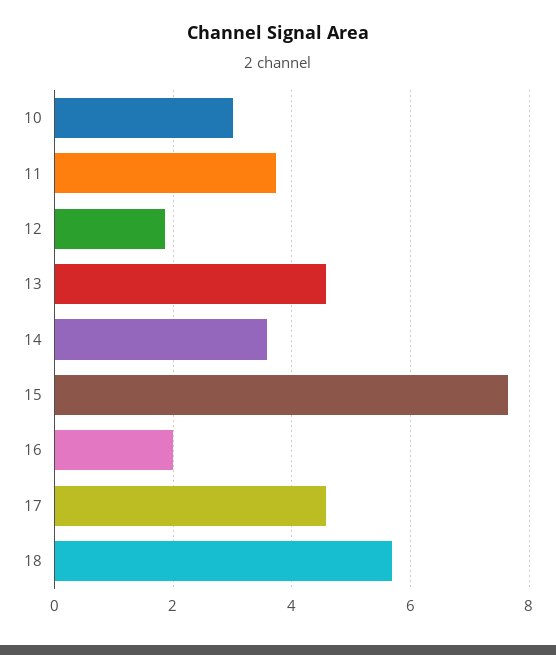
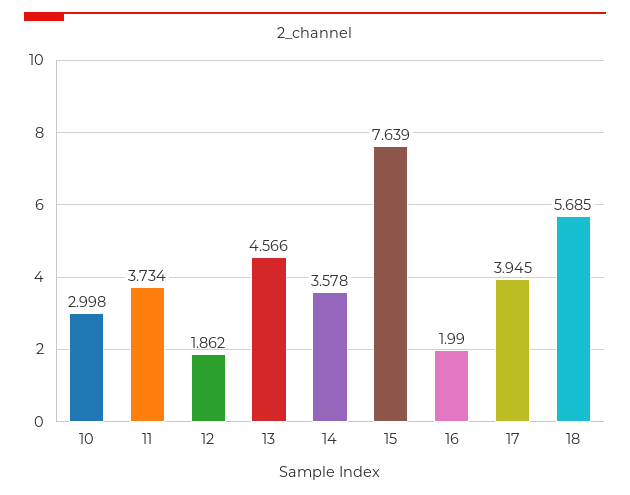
17: 4.6 -> 3.945

